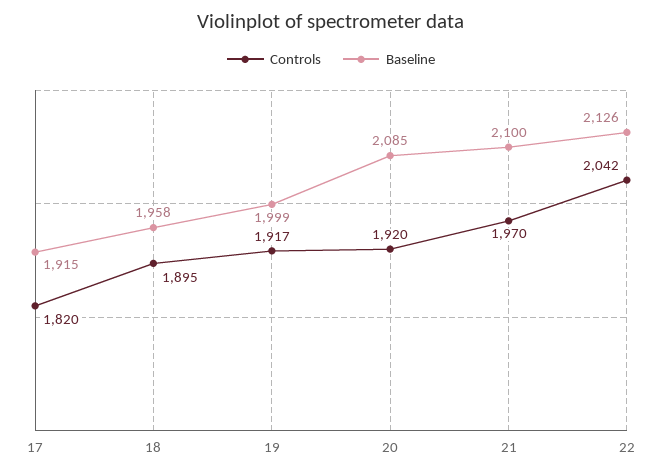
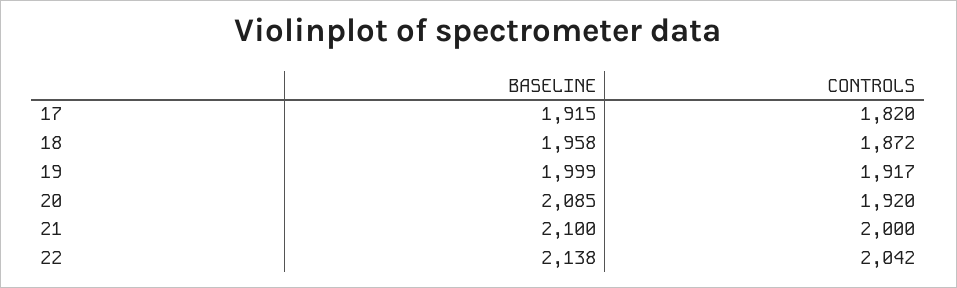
Controls, 18: 1895 -> 1872
Controls, 21: 1970 -> 2000
Baseline, 22: 2126 -> 2138

